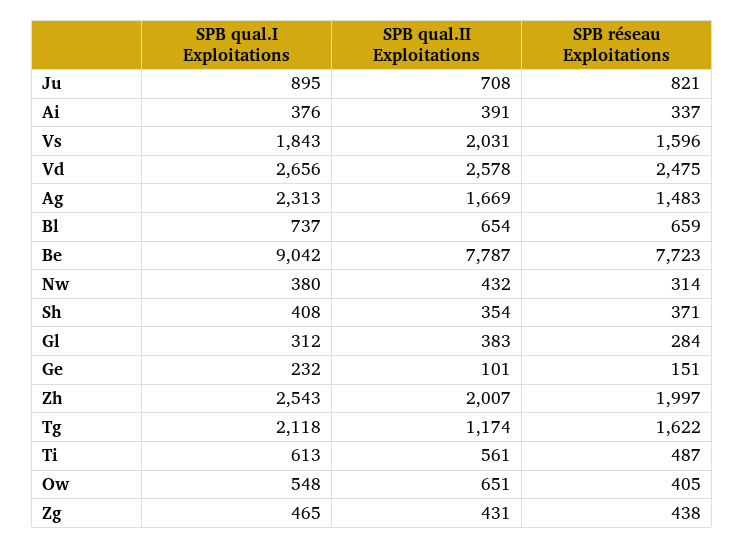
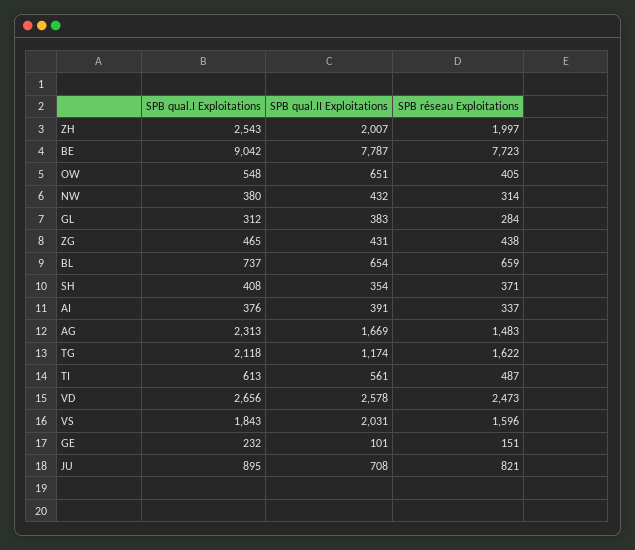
SPB réseau Exploitations, Vd: 2475 -> 2473

